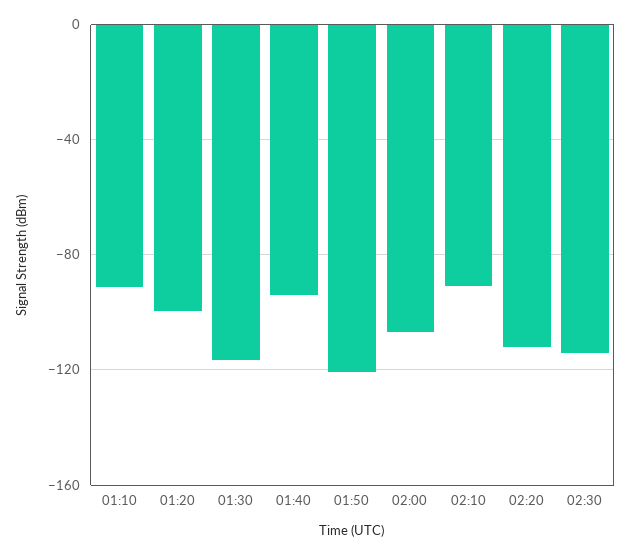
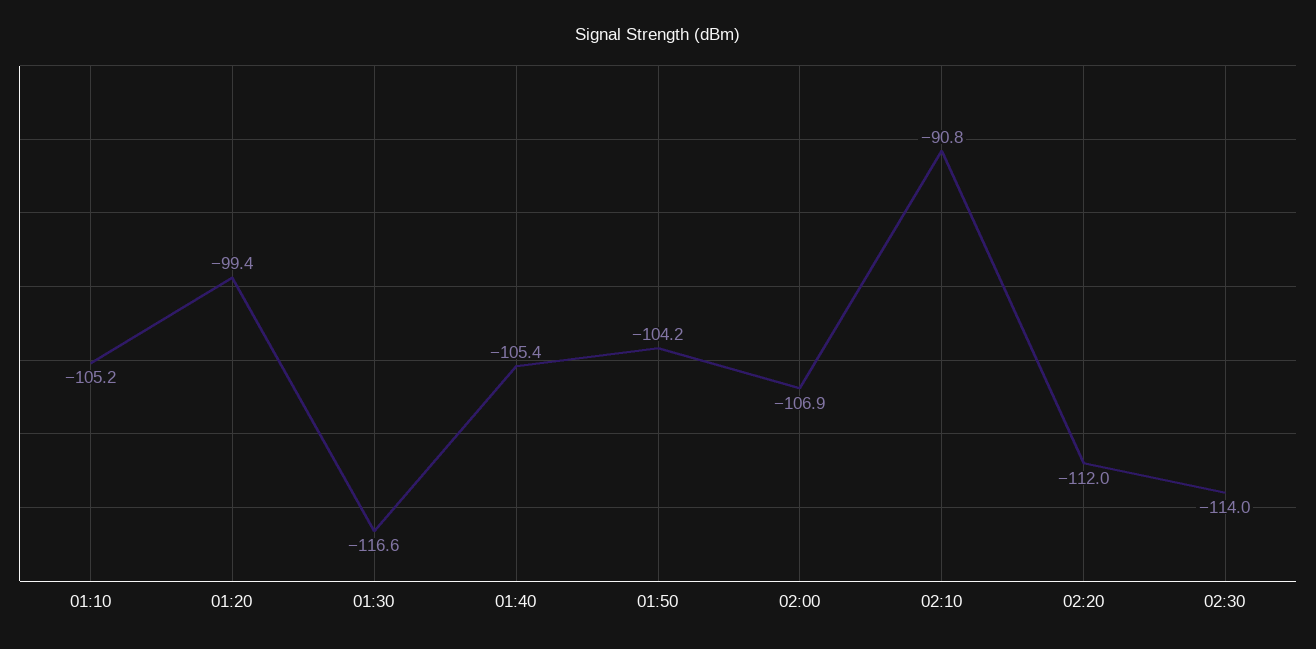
01:10: -90 -> -105.2
01:40: -95 -> -105.4
01:50: -120 -> -104.2

